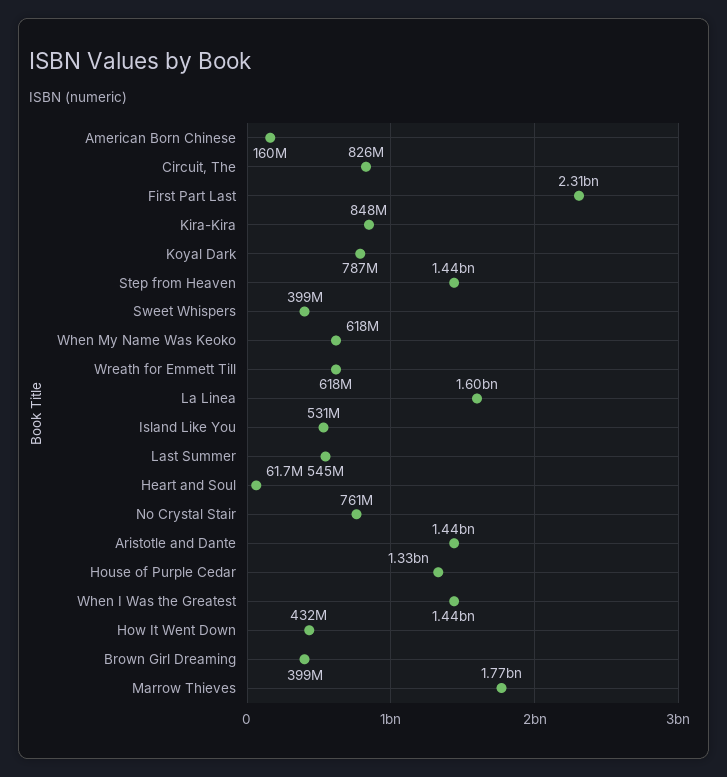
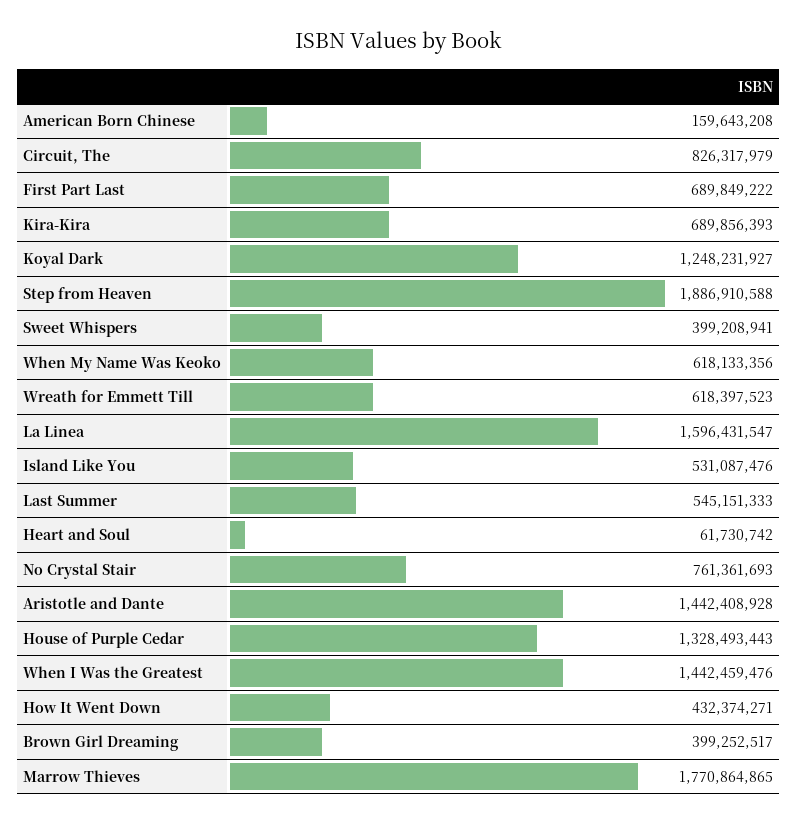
First Part Last: 2310000000 -> 689849222
Kira-Kira: 848000000 -> 689856393
Koyal Dark: 787000000 -> 1248231927
Step from Heaven: 1440000000 -> 1886910588

